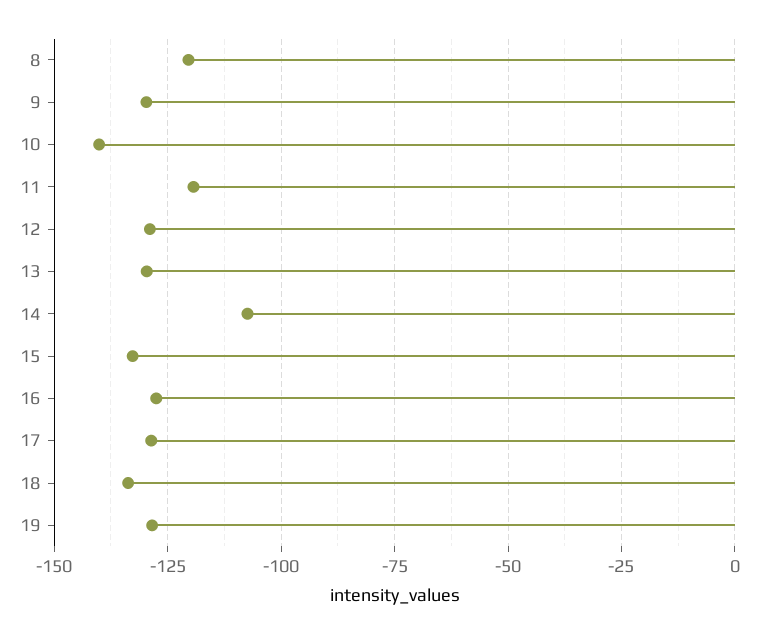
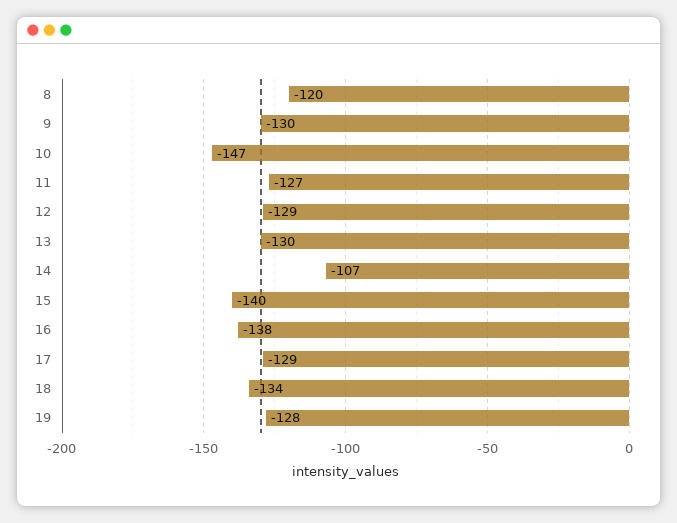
10: -140 -> -147
11: -120 -> -127
15: -132.5 -> -140
16: -127.5 -> -138

